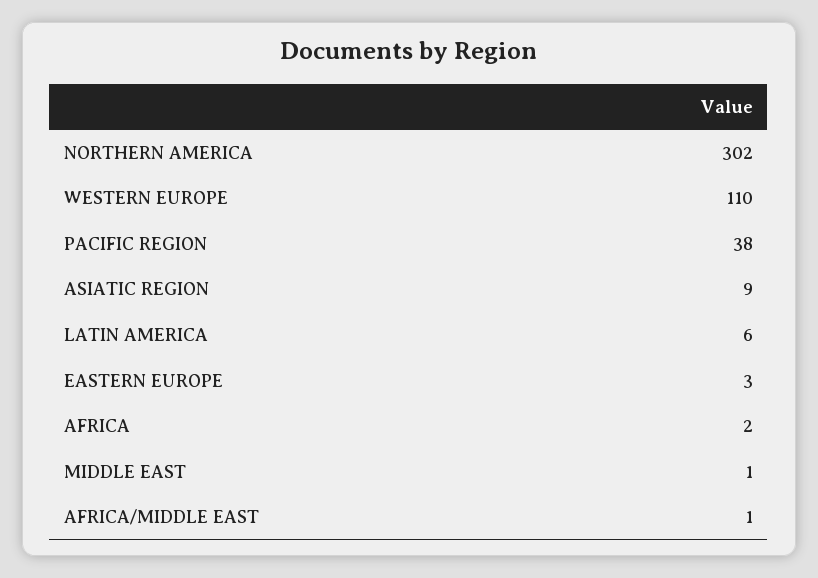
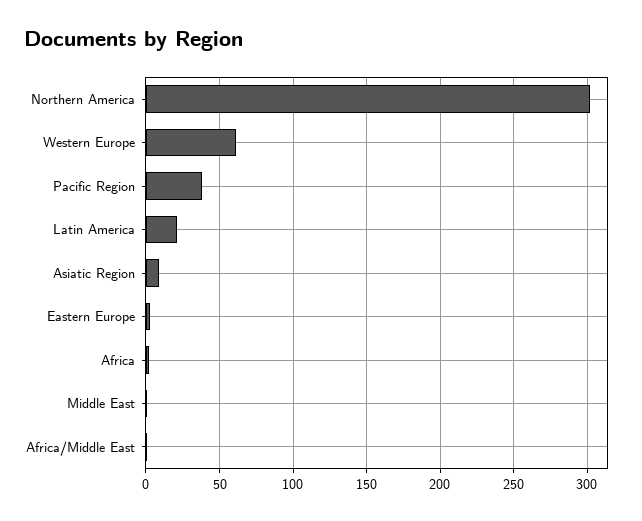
WESTERN EUROPE: 110 -> 60
LATIN AMERICA: 6 -> 20

